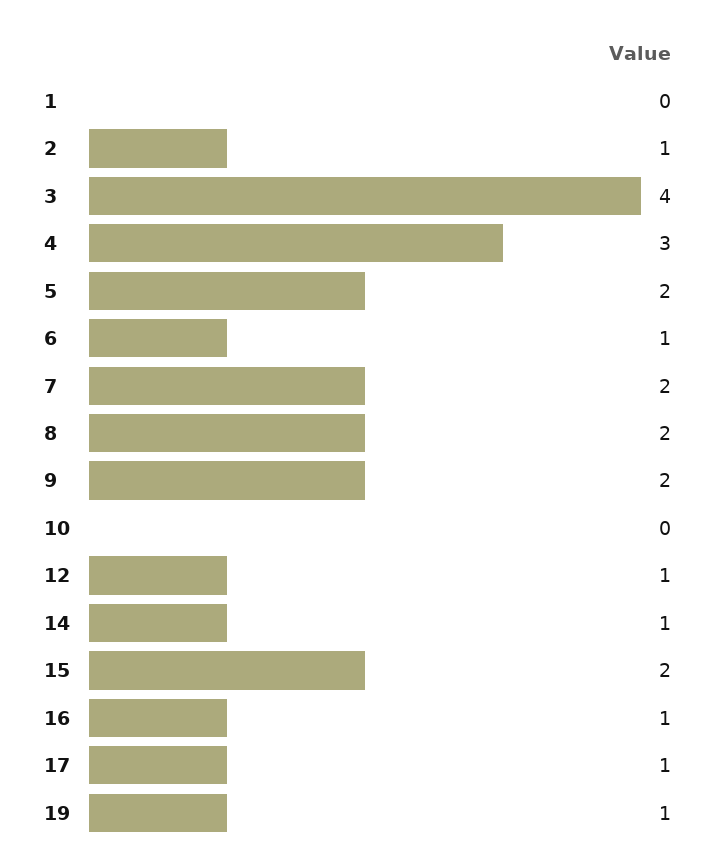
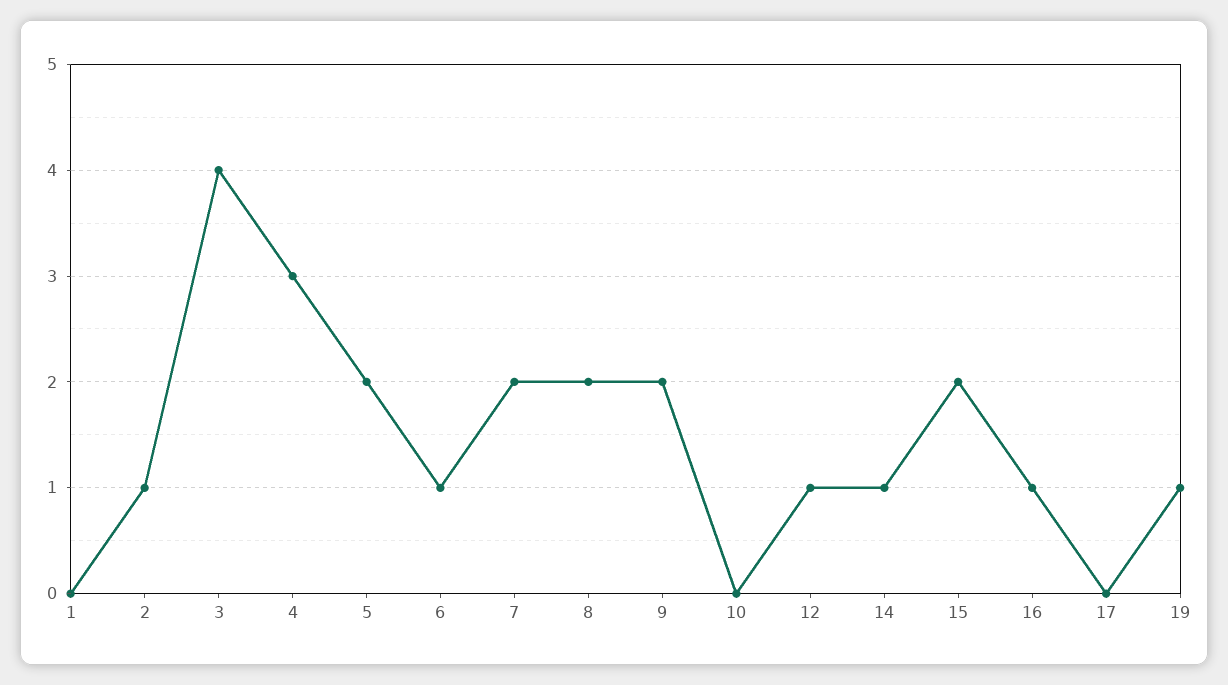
17: 1 -> 0

